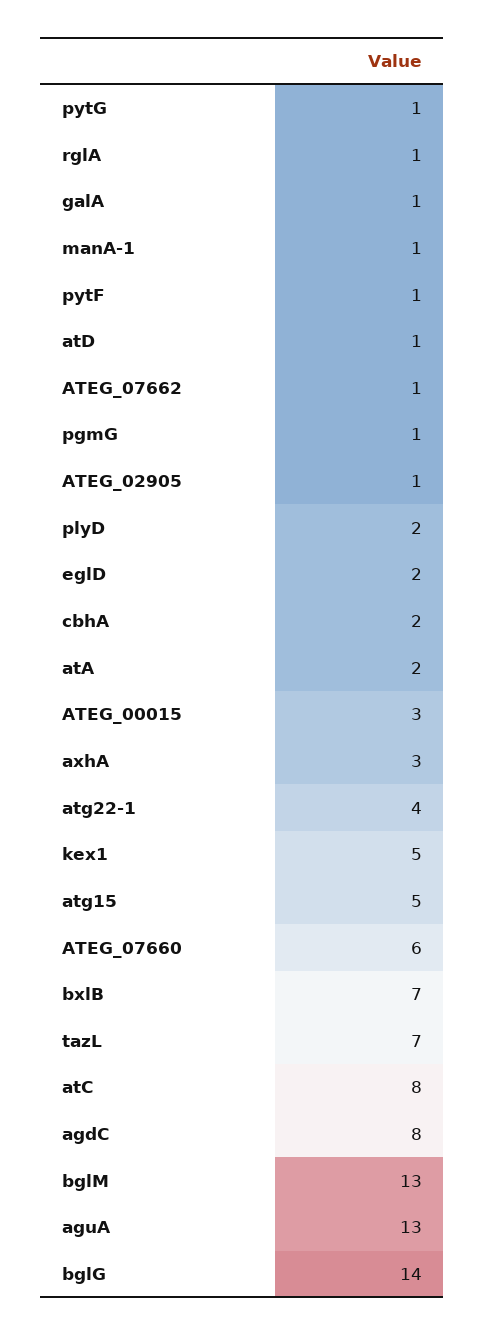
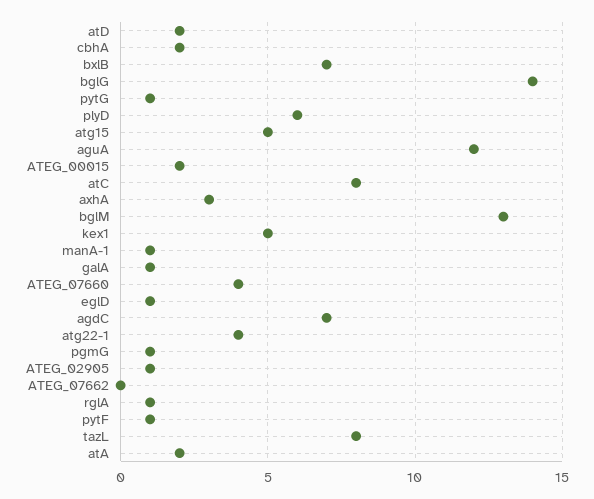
atD: 1 -> 2
ATEG_07662: 1 -> 0
plyD: 2 -> 6
eglD: 2 -> 1
ATEG_00015: 3 -> 2
ATEG_07660: 6 -> 4
tazL: 7 -> 8
agdC: 8 -> 7
aguA: 13 -> 12

